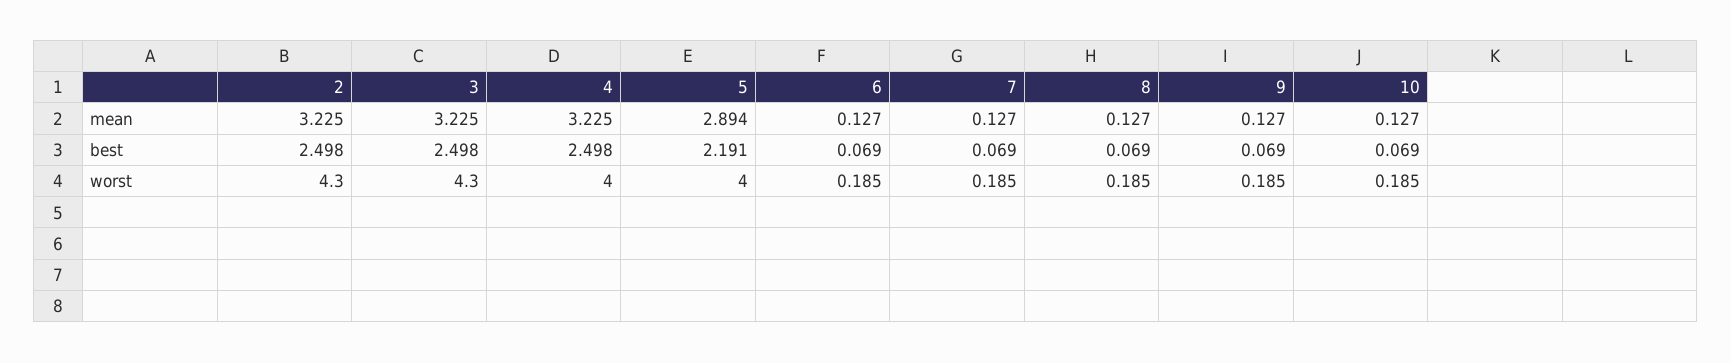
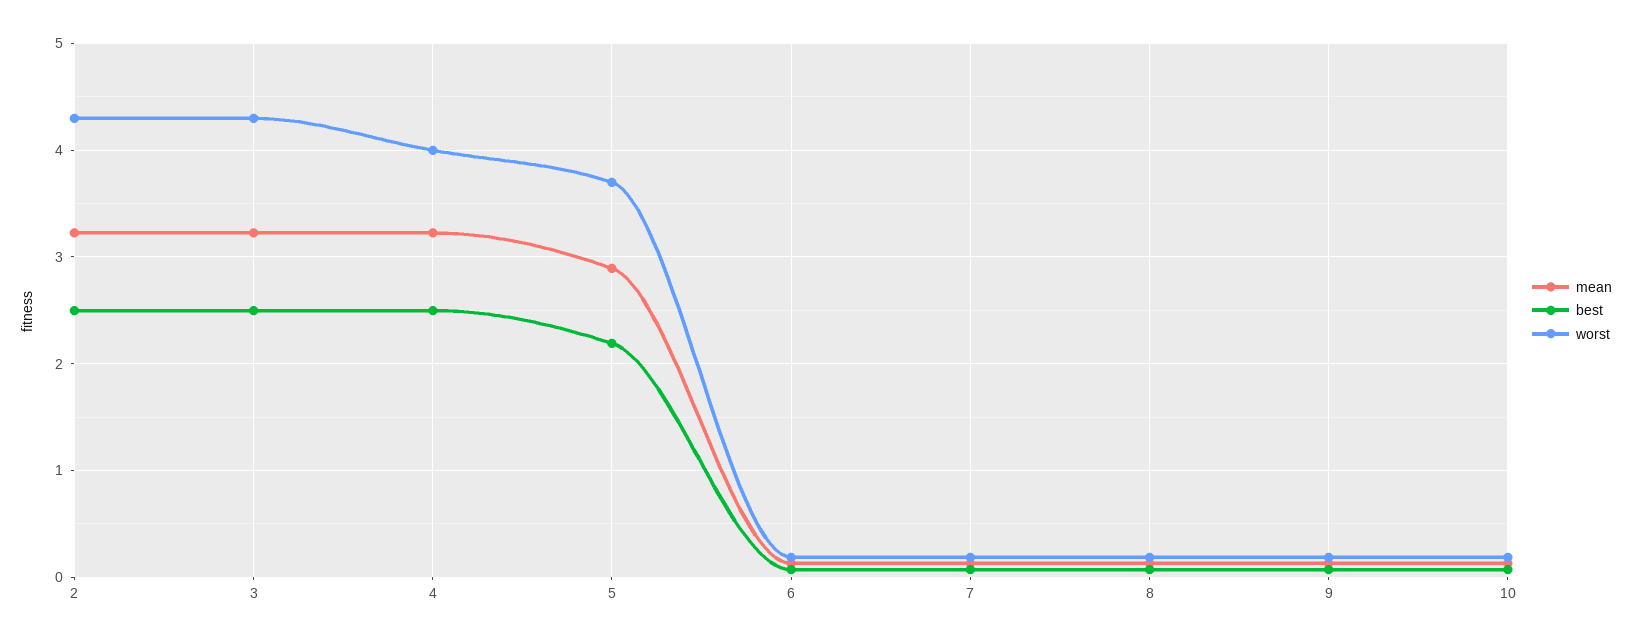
worst, 5: 4 -> 3.7

